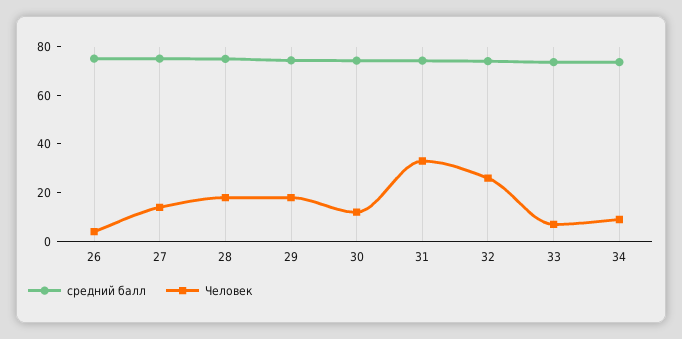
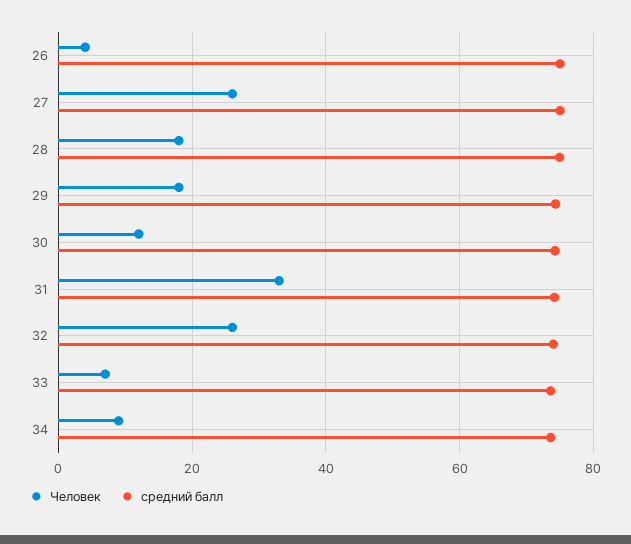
Человек, 27: 15 -> 26

